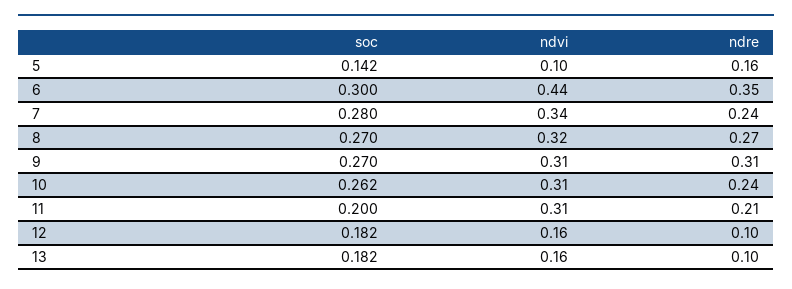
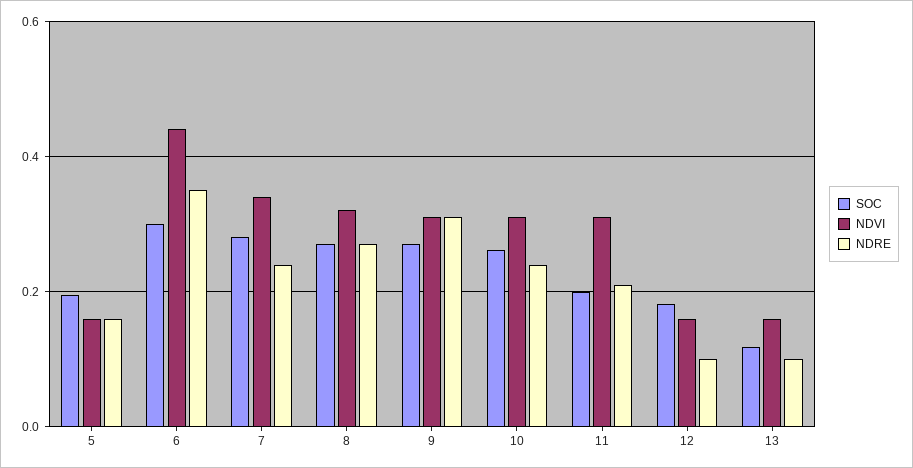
soc, 5: 0.142 -> 0.2
ndvi, 5: 0.1 -> 0.16
soc, 13: 0.182 -> 0.12

